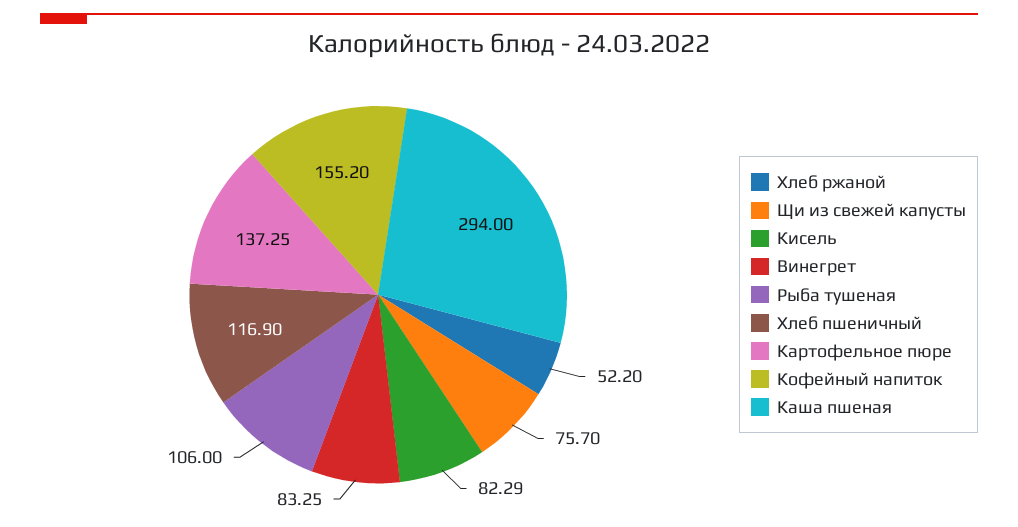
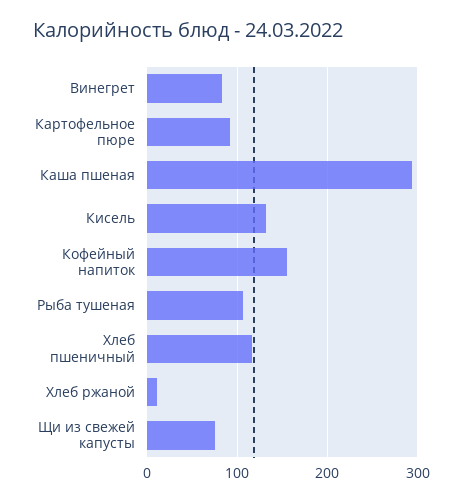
Хлеб ржаной: 52.2 -> 10
Кисель: 82.29 -> 130
Картофельное пюре: 137.25 -> 90

